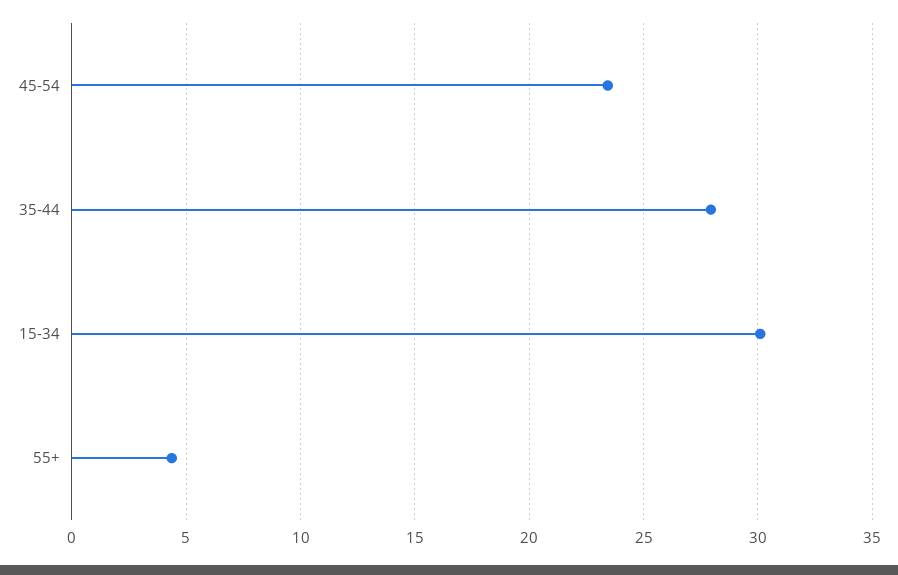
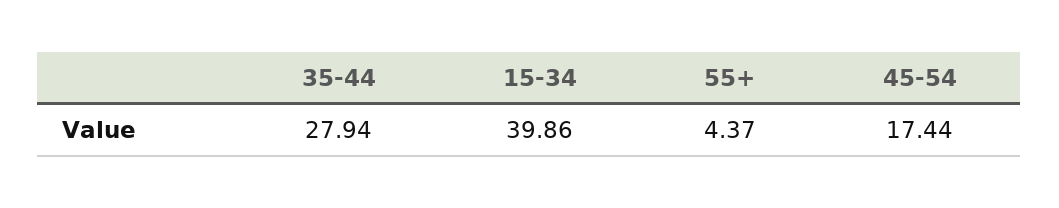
45-54: 23.5 -> 17.44
15-34: 30 -> 39.86

